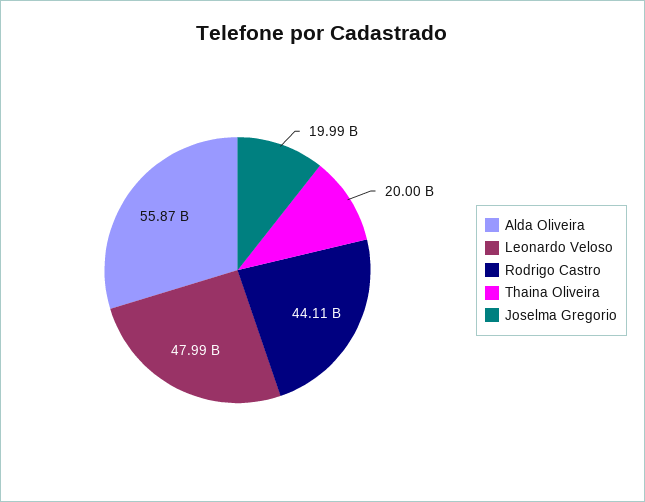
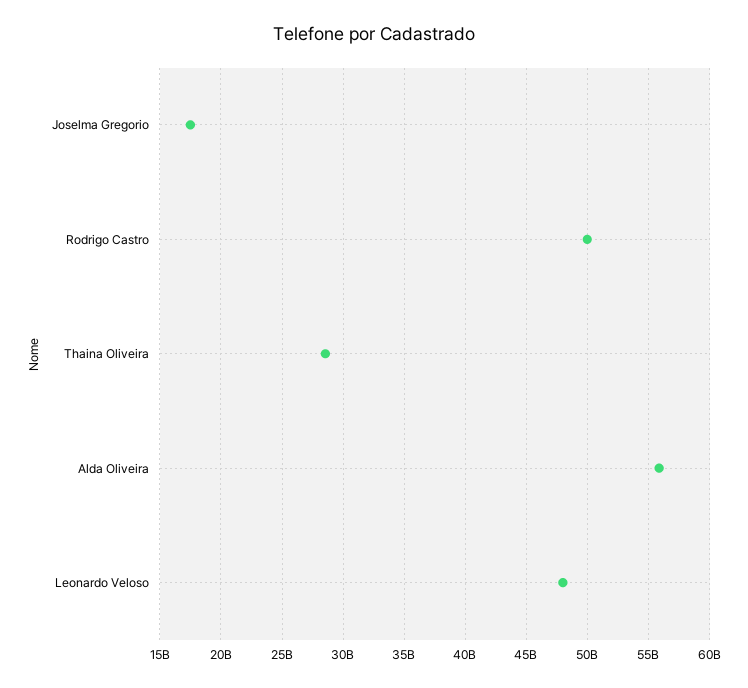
Rodrigo Castro: 44110000000 -> 50000000000
Thaina Oliveira: 20000000000 -> 28500000000
Joselma Gregorio: 19990000000 -> 17500000000

